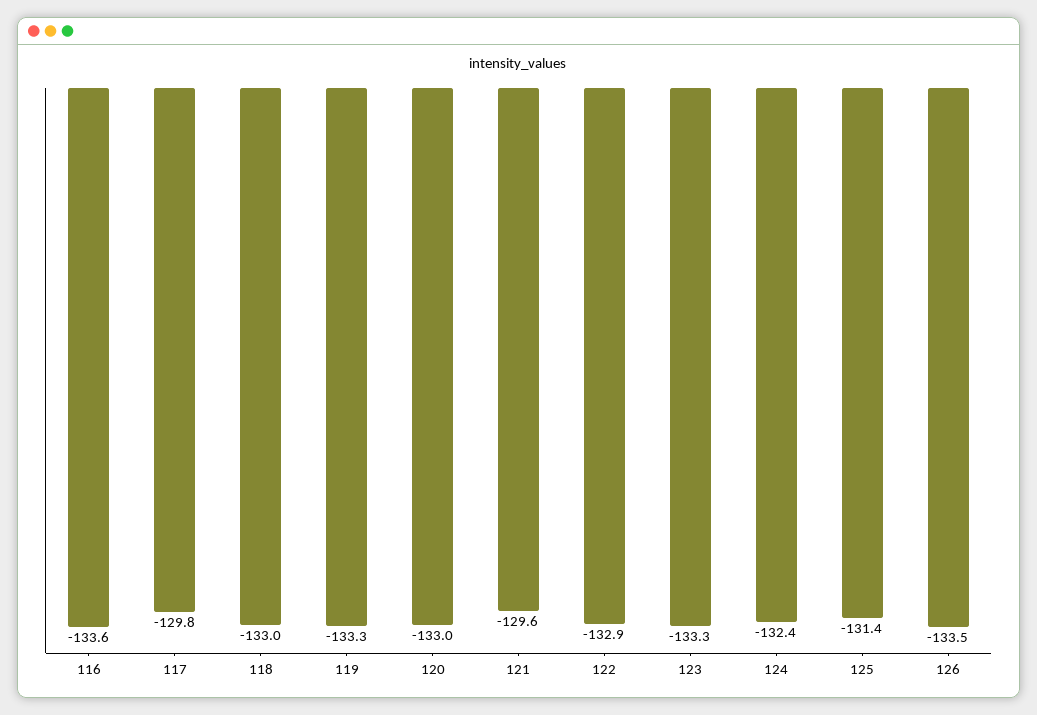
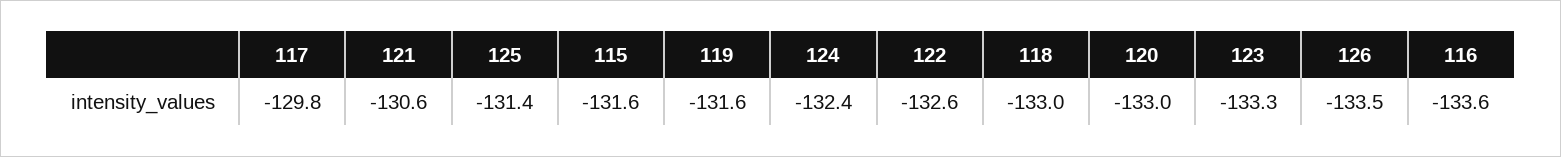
119: -133.3 -> -131.6
121: -129.6 -> -130.6
122: -132.9 -> -132.6
115: none -> -131.6

